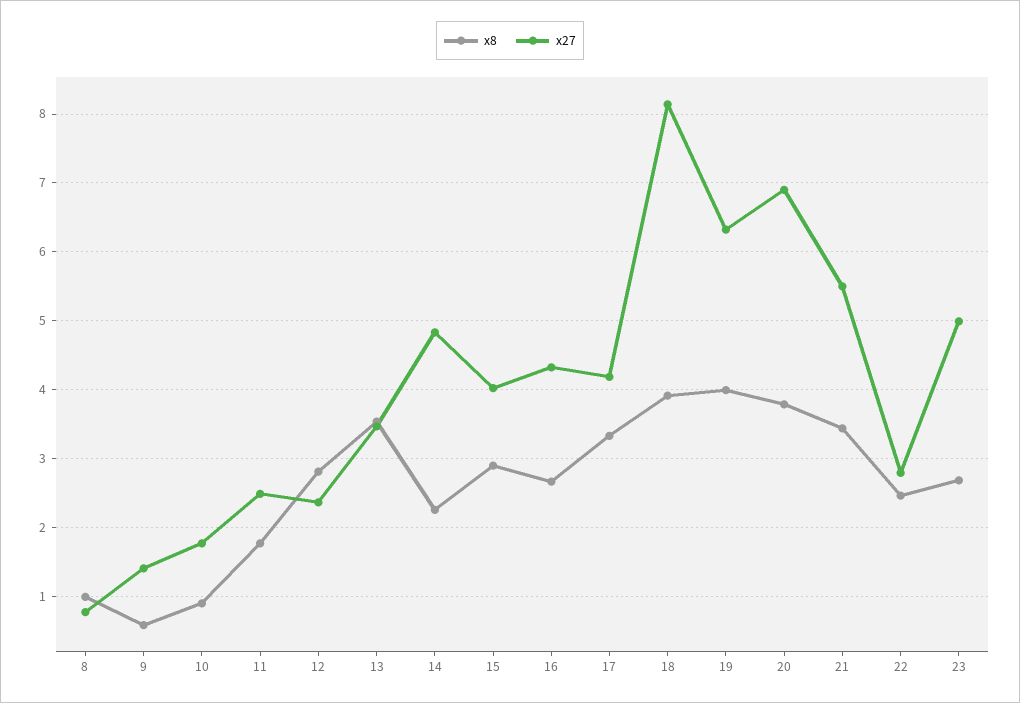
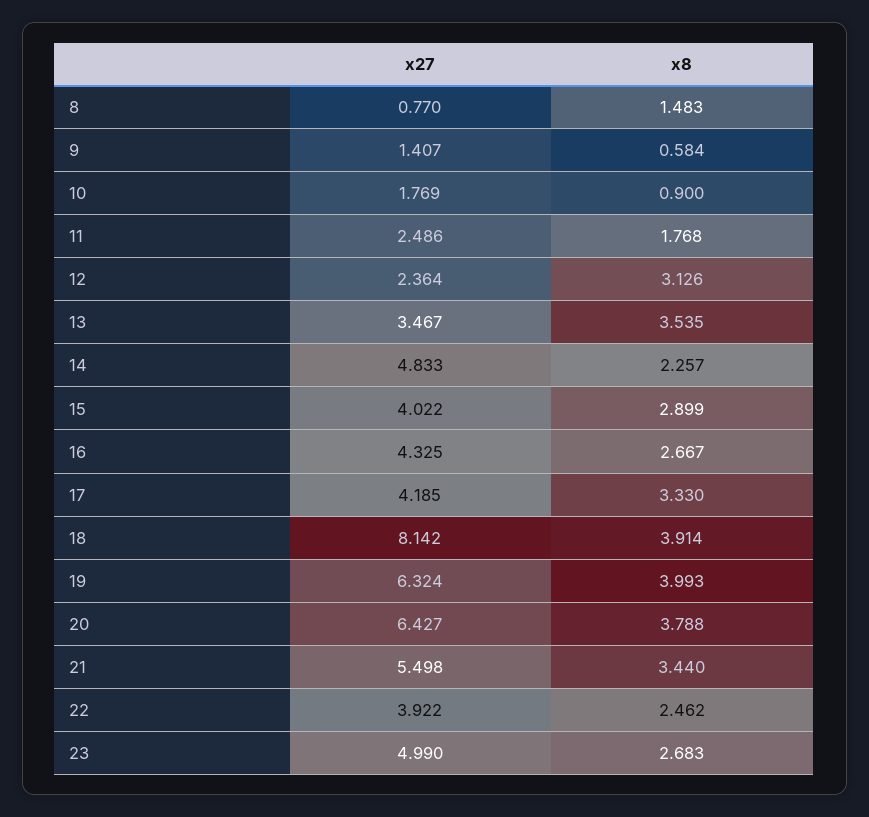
x8, 8: 1 -> 1.483
x8, 12: 2.8 -> 3.126
x27, 20: 6.9 -> 6.427
x27, 22: 2.8 -> 3.922

